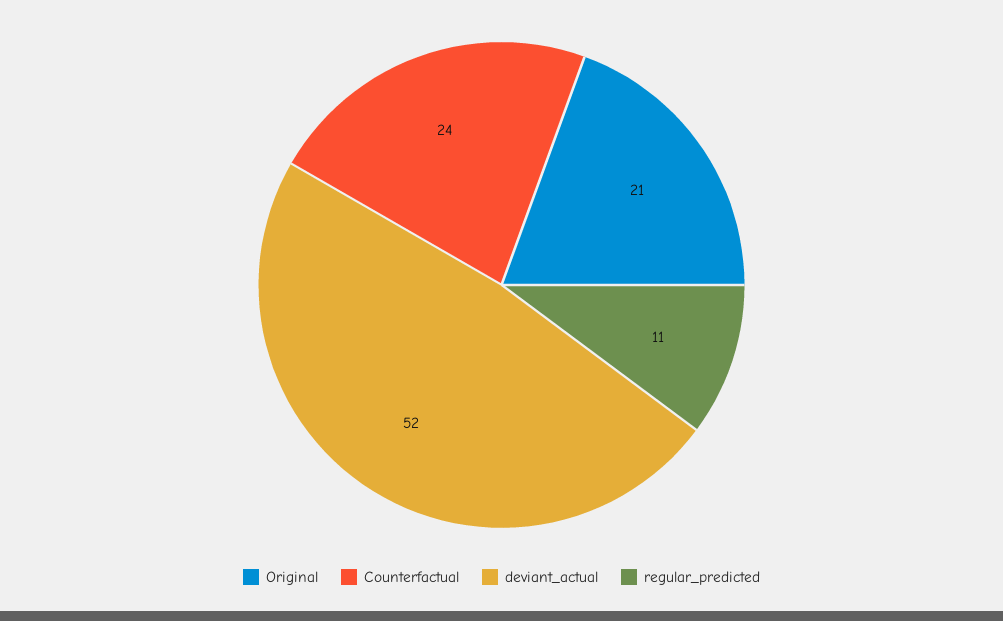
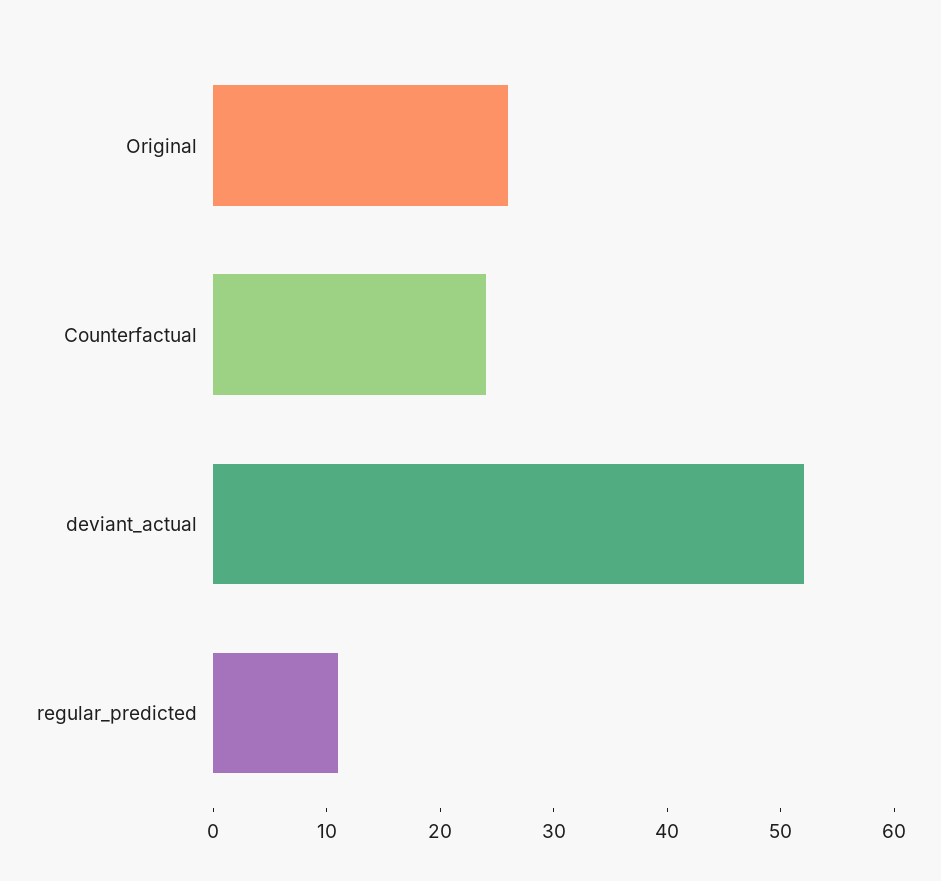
Original: 21 -> 26

